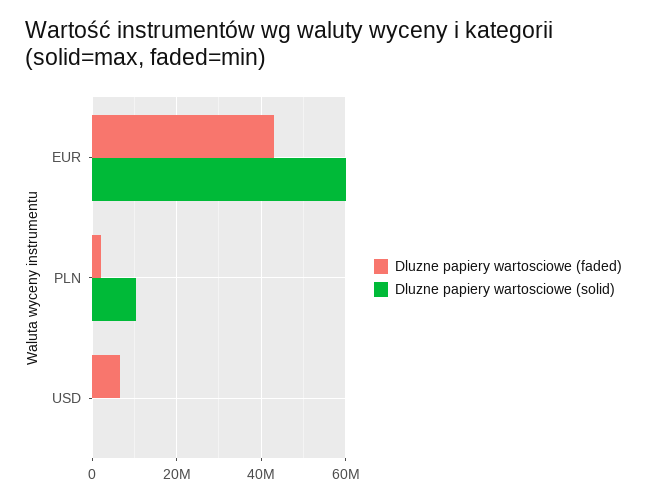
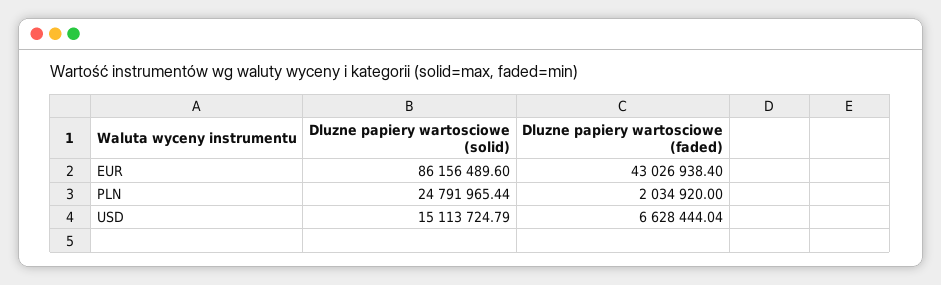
Dluzne papiery wartosciowe (solid), EUR: 60000000 -> 86156489.6
Dluzne papiery wartosciowe (solid), PLN: 10000000 -> 24791965.44
Dluzne papiery wartosciowe (solid), USD: 0 -> 15113724.79

